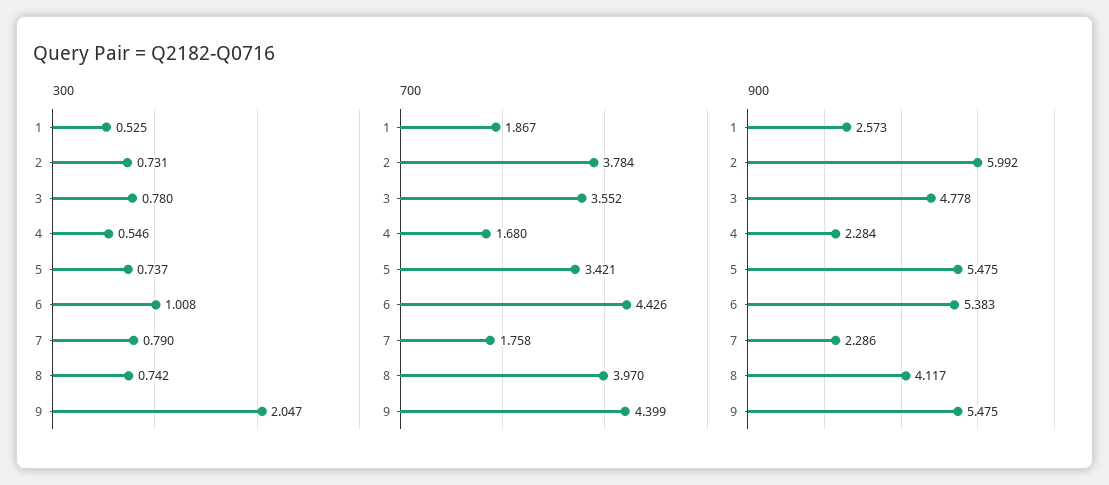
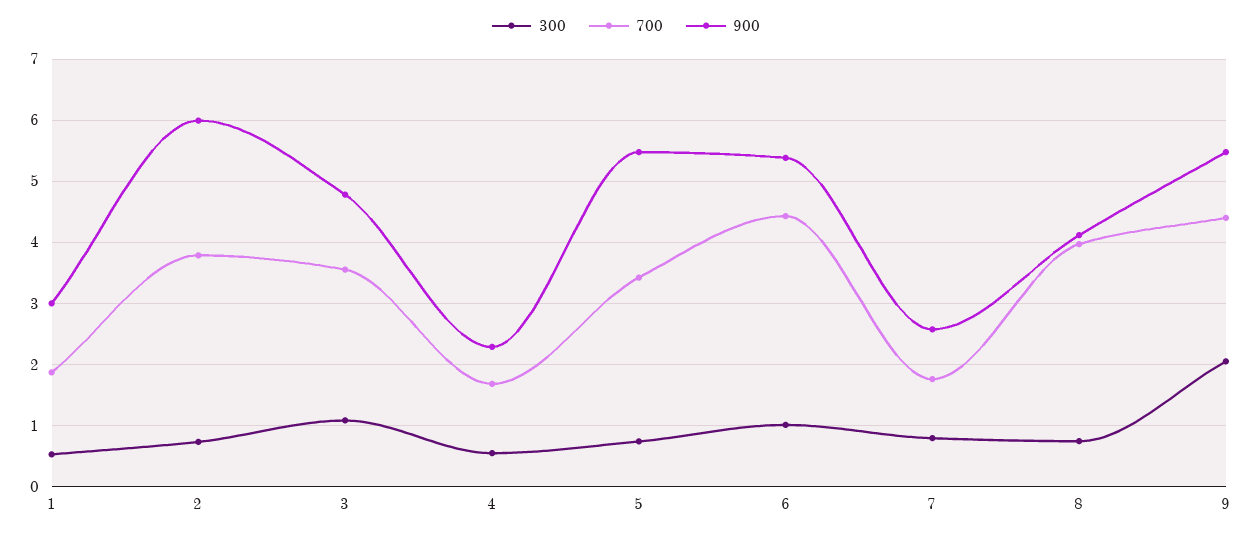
300, 3: 0.78 -> 1.1
900, 1: 2.573 -> 3
900, 7: 2.286 -> 2.6

